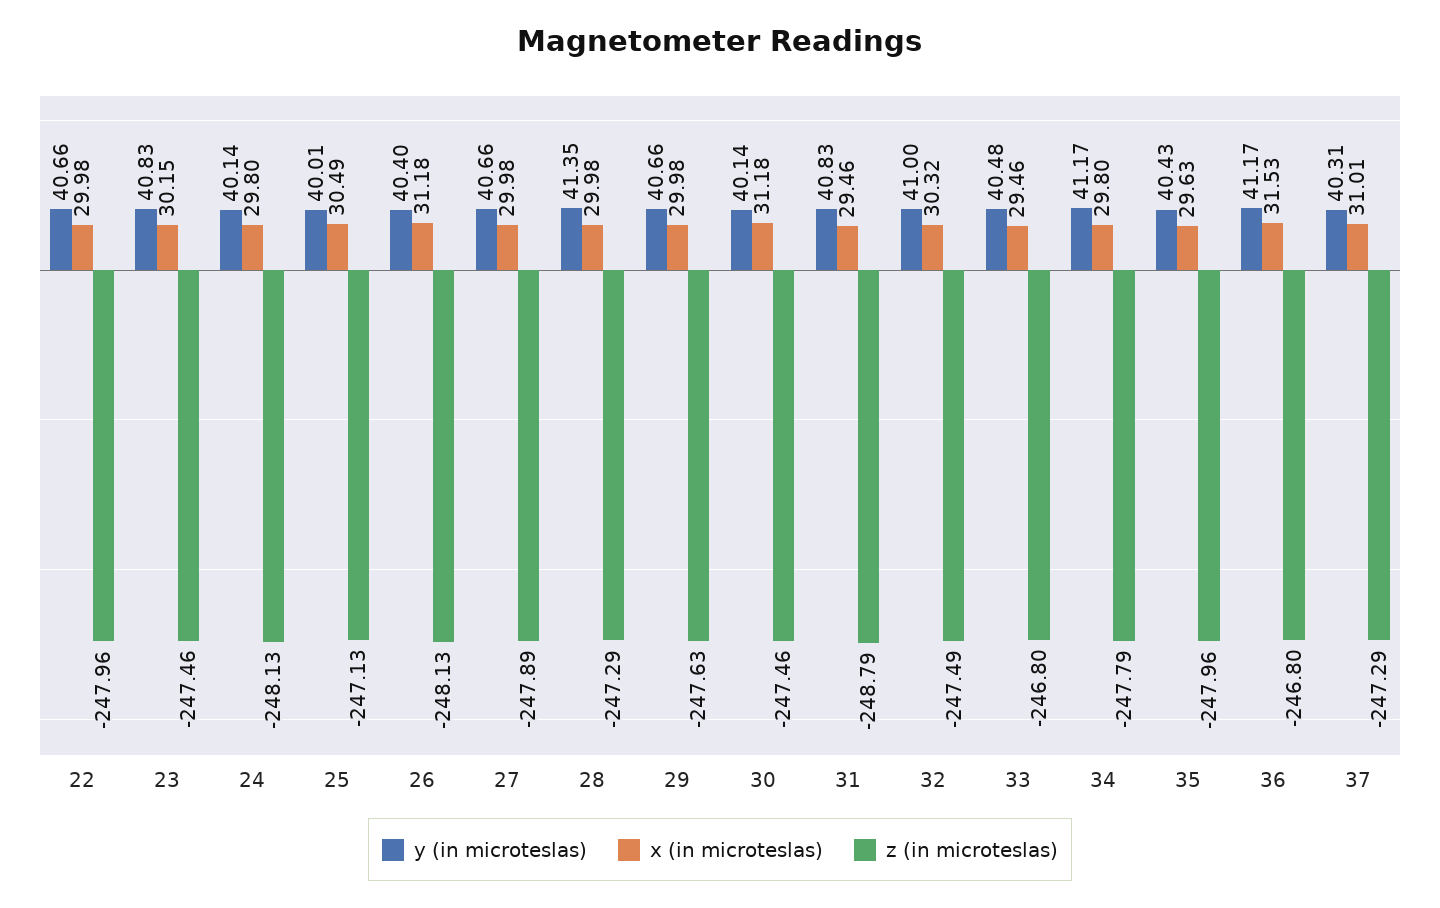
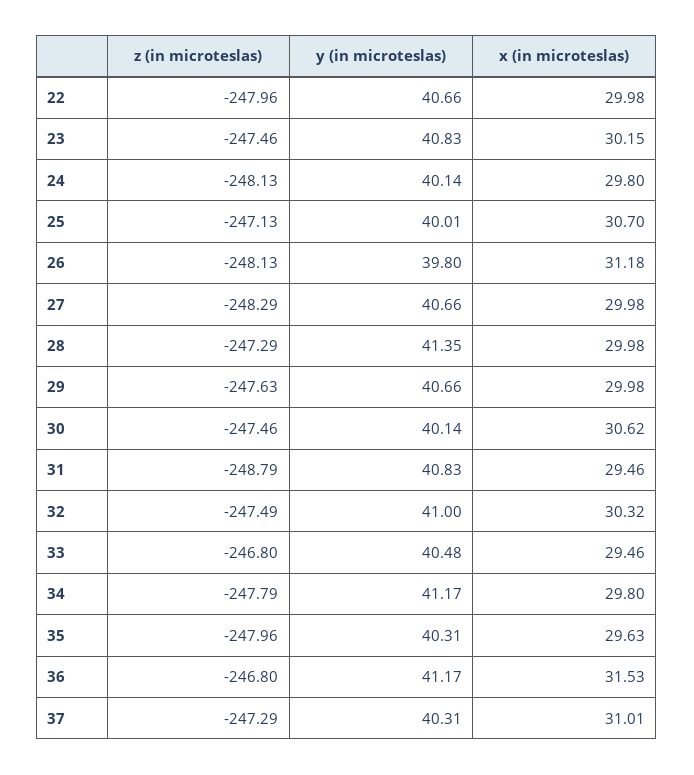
x (in microteslas), 25: 30.49 -> 30.7
y (in microteslas), 26: 40.4 -> 39.8
z (in microteslas), 27: -247.89 -> -248.29
x (in microteslas), 30: 31.18 -> 30.62
y (in microteslas), 35: 40.43 -> 40.31

